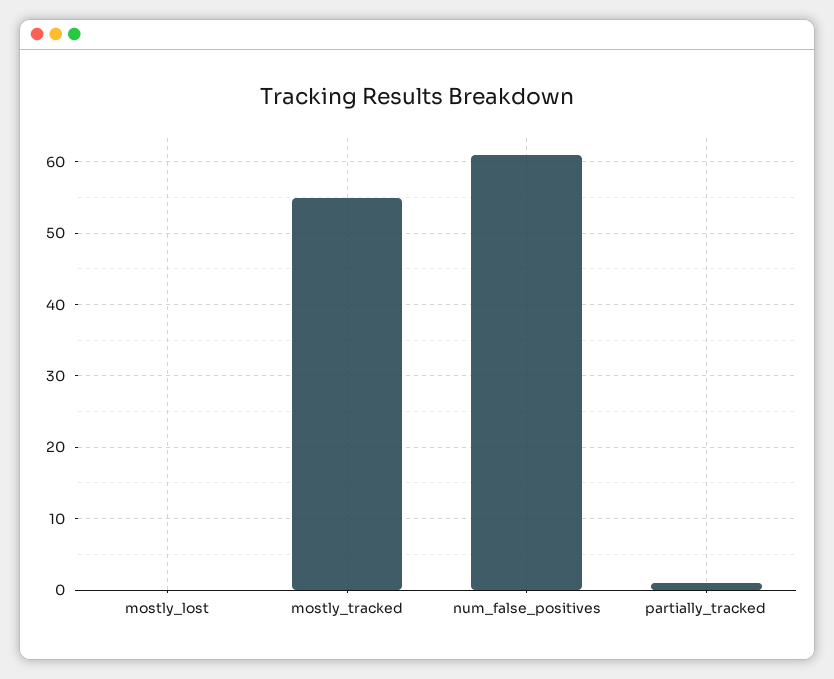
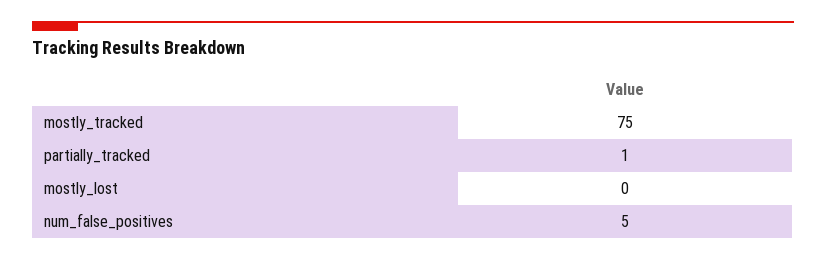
mostly_tracked: 55 -> 75
num_false_positives: 61 -> 5

